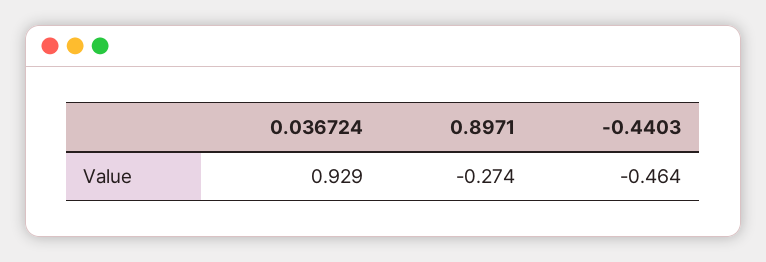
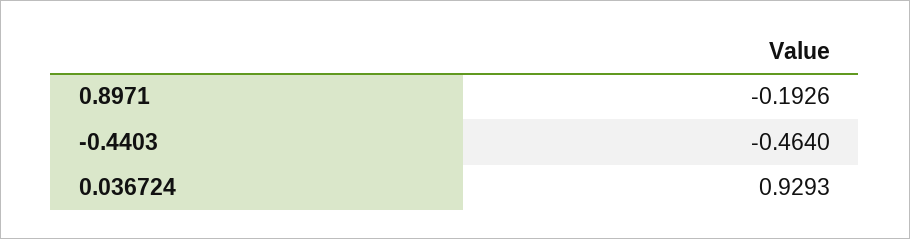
0.8971: -0.274 -> -0.1926

